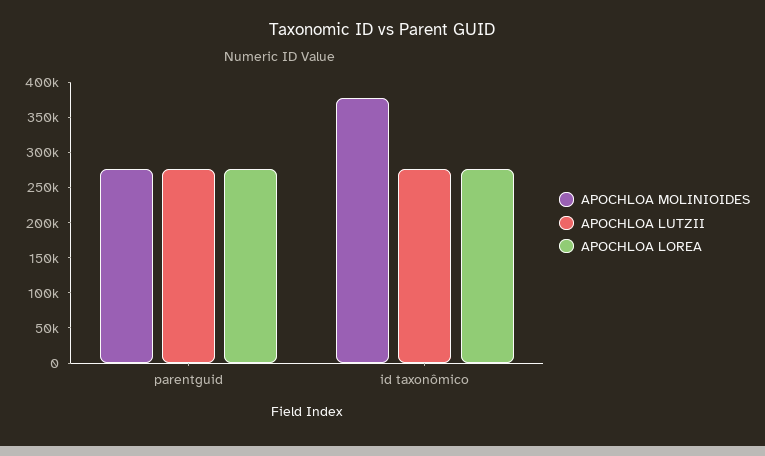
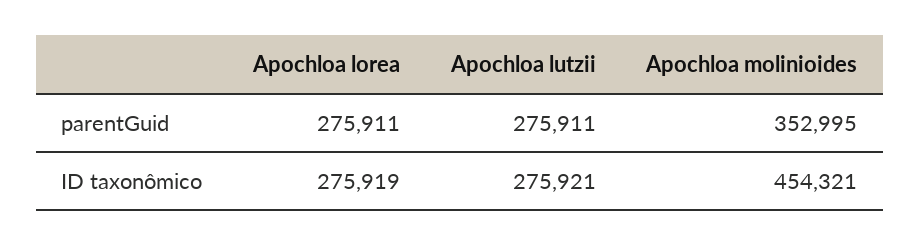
APOCHLOA MOLINIOIDES, parentguid: 275000 -> 352995
APOCHLOA MOLINIOIDES, id taxonômico: 375000 -> 454321

